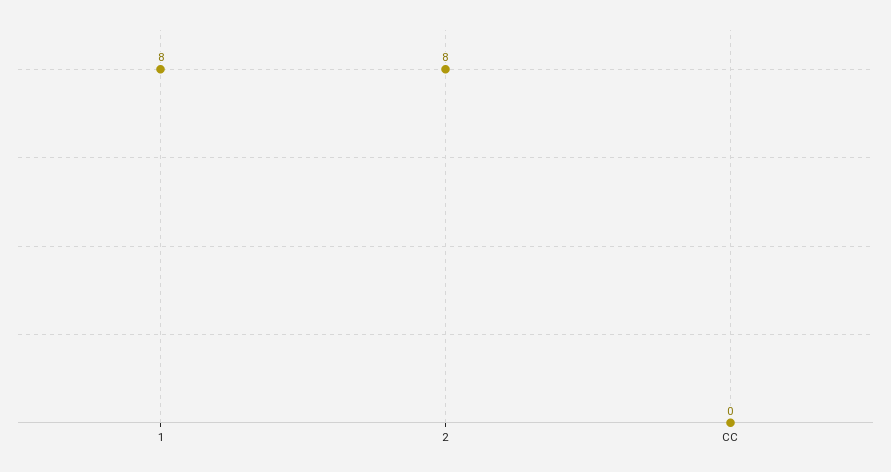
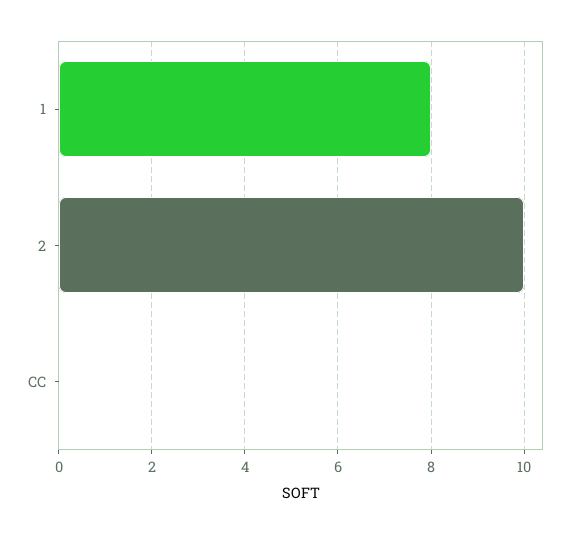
2: 8 -> 10

